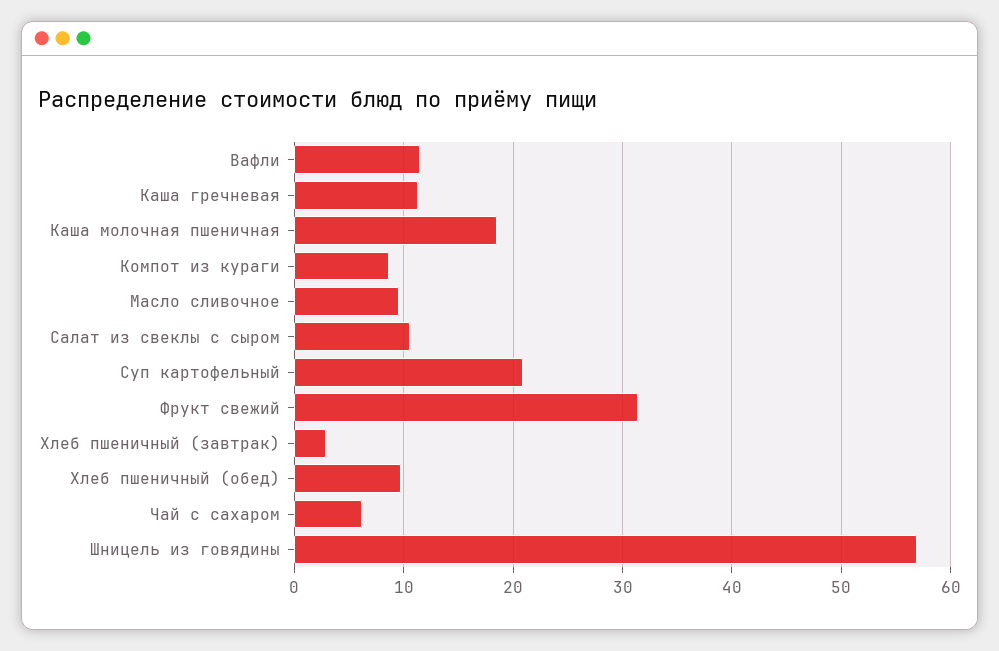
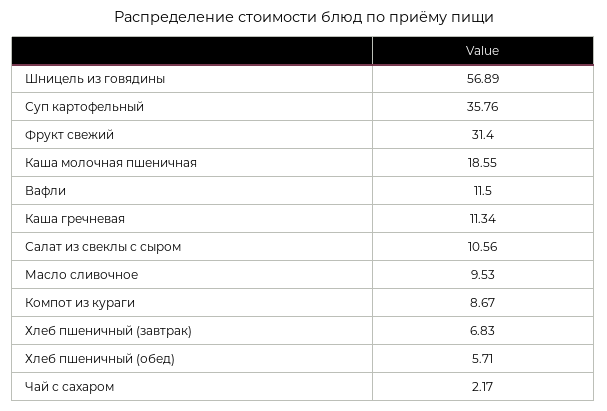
Суп картофельный: 21 -> 35.76
Хлеб пшеничный (завтрак): 3 -> 6.83
Хлеб пшеничный (обед): 10 -> 5.71
Чай с сахаром: 6 -> 2.17

